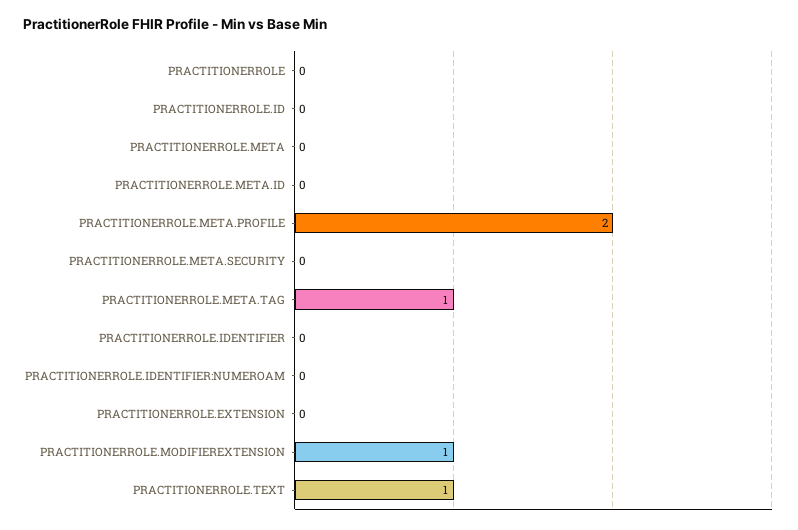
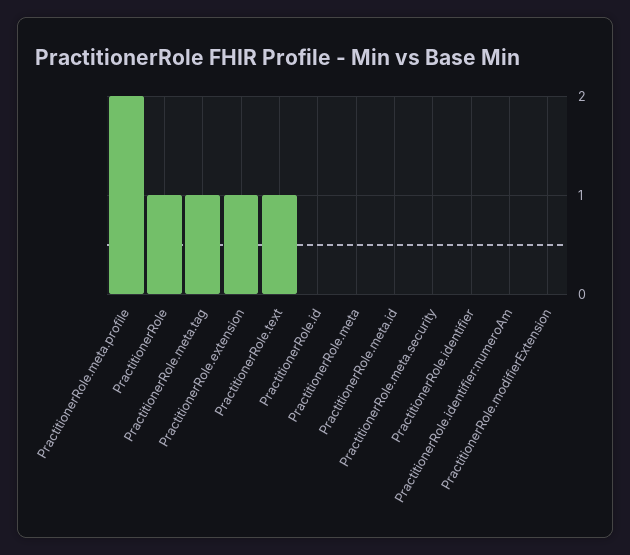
PRACTITIONERROLE: 0 -> 1
PRACTITIONERROLE.EXTENSION: 0 -> 1
PRACTITIONERROLE.MODIFIEREXTENSION: 1 -> 0

